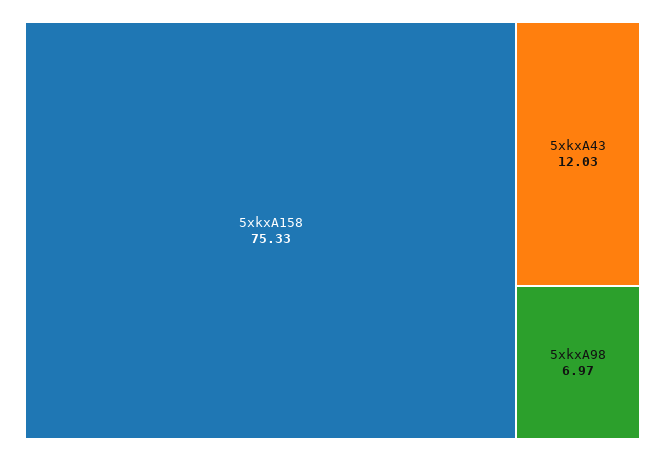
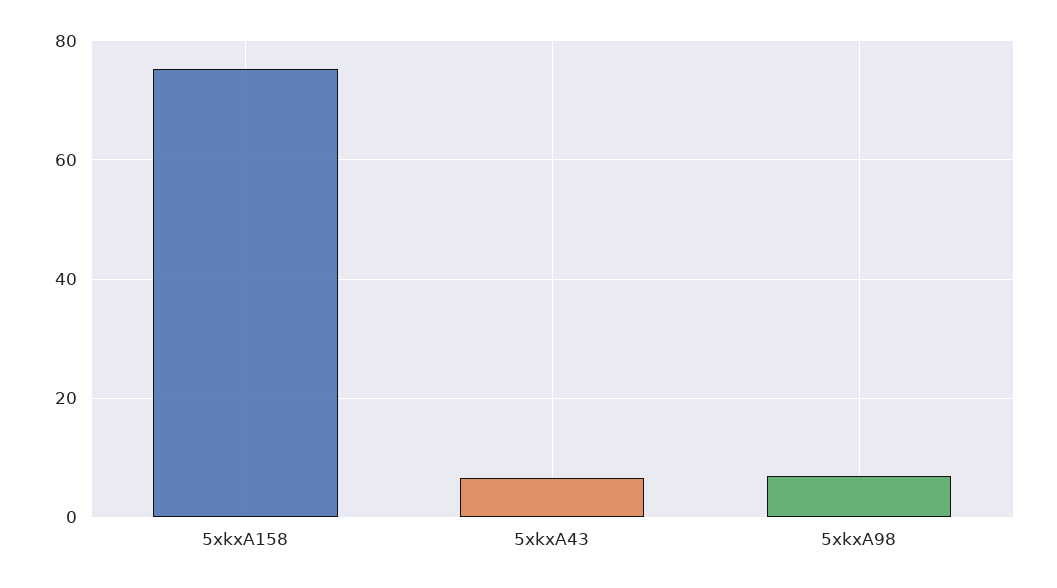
5xkxA43: 12.03 -> 6

